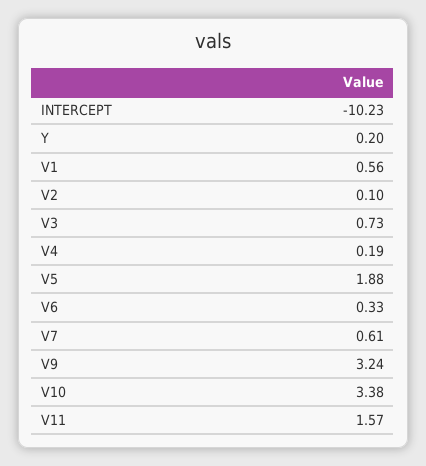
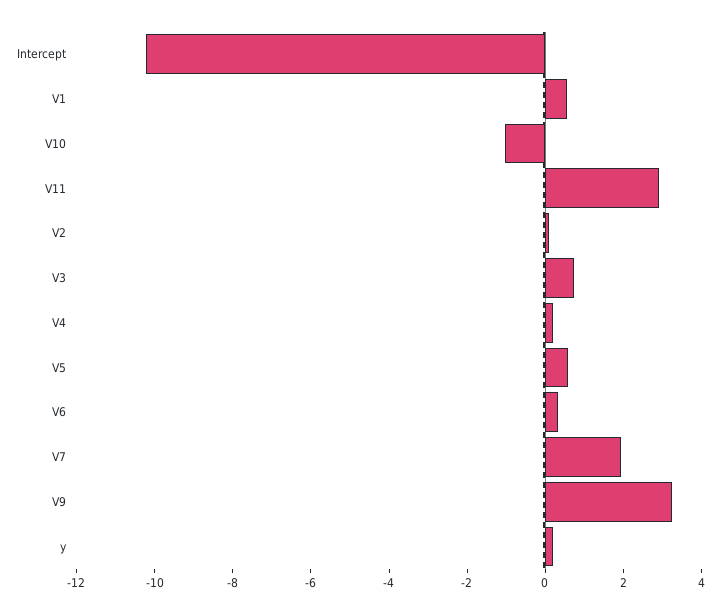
V5: 1.88 -> 0.5
V7: 0.61 -> 2
V10: 3.38 -> -1
V11: 1.57 -> 3

